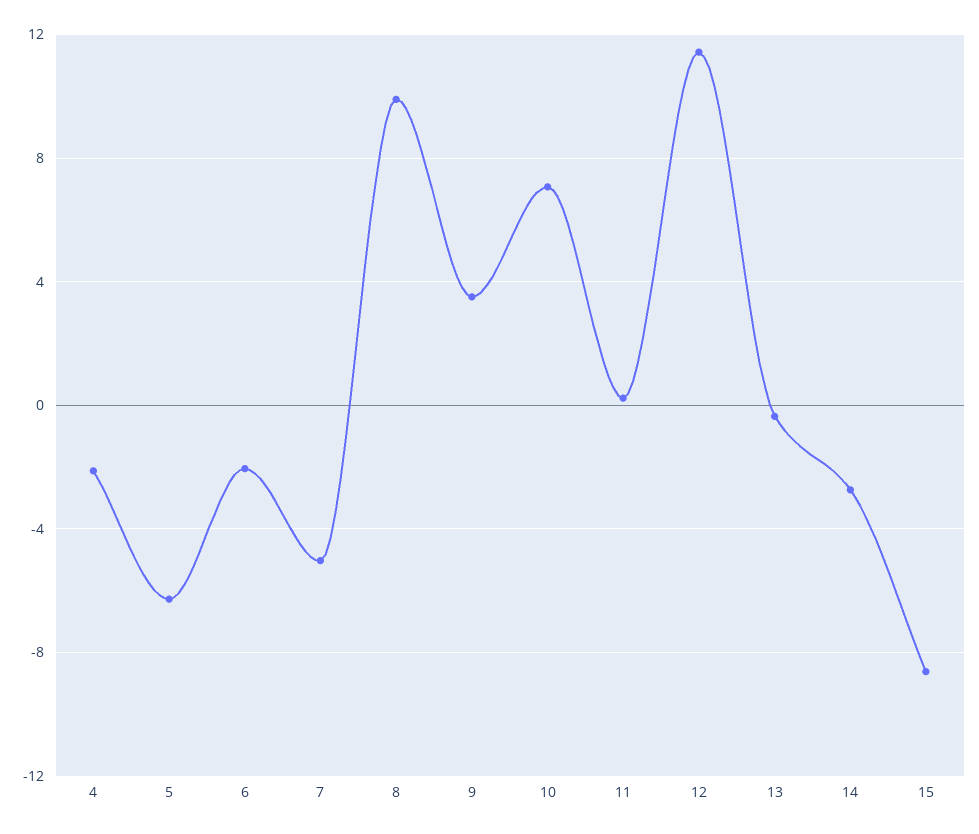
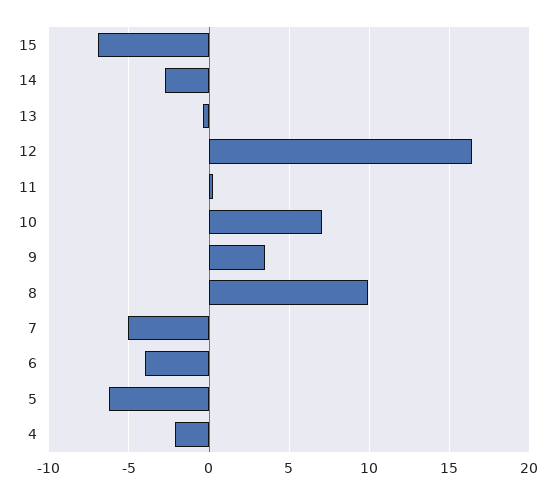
6: -2 -> -4
12: 11.5 -> 16.5
15: -8.5 -> -7

